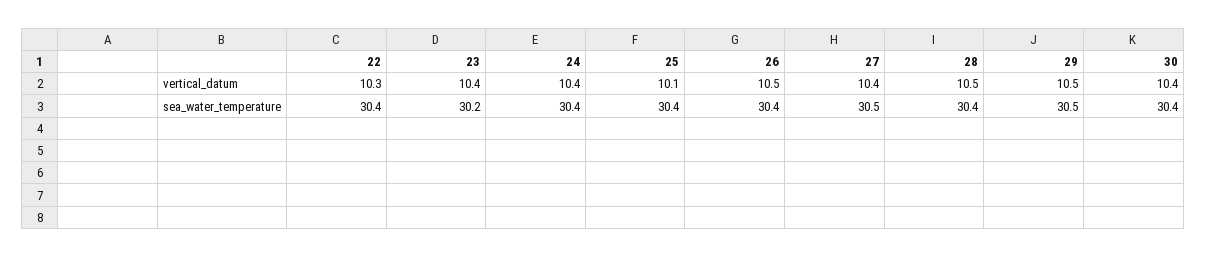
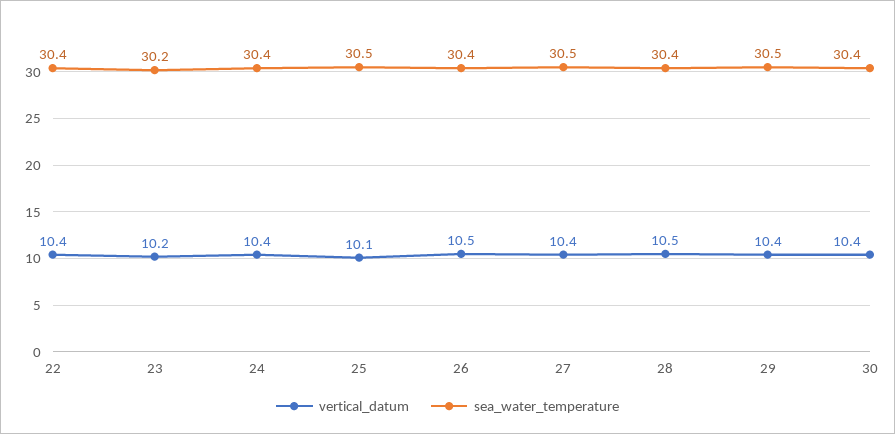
vertical_datum, 22: 10.3 -> 10.4
vertical_datum, 23: 10.4 -> 10.2
vertical_datum, 29: 10.5 -> 10.4
sea_water_temperature, 25: 30.4 -> 30.5

